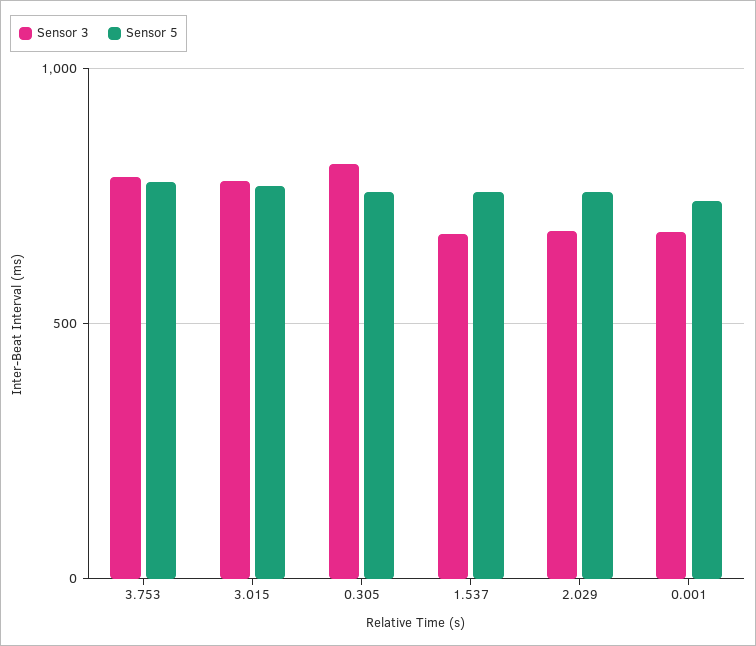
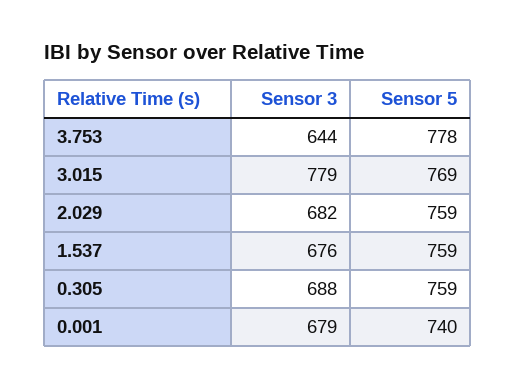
Sensor 3, 3.753: 800 -> 644
Sensor 3, 0.305: 800 -> 688

